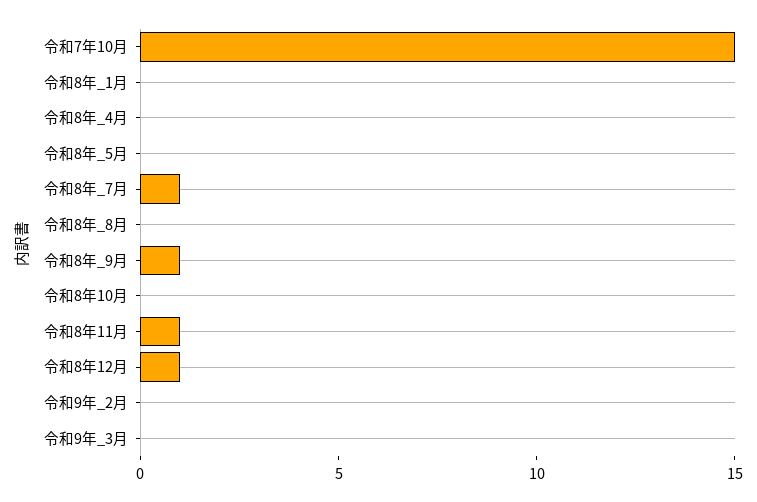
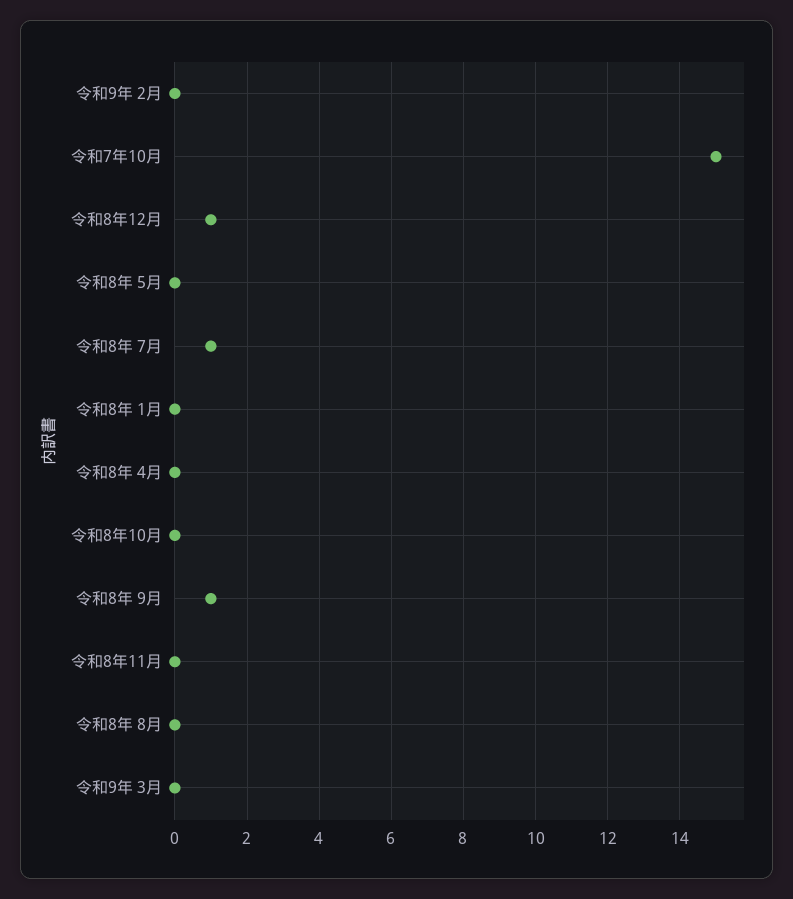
令和8年11月: 1 -> 0

